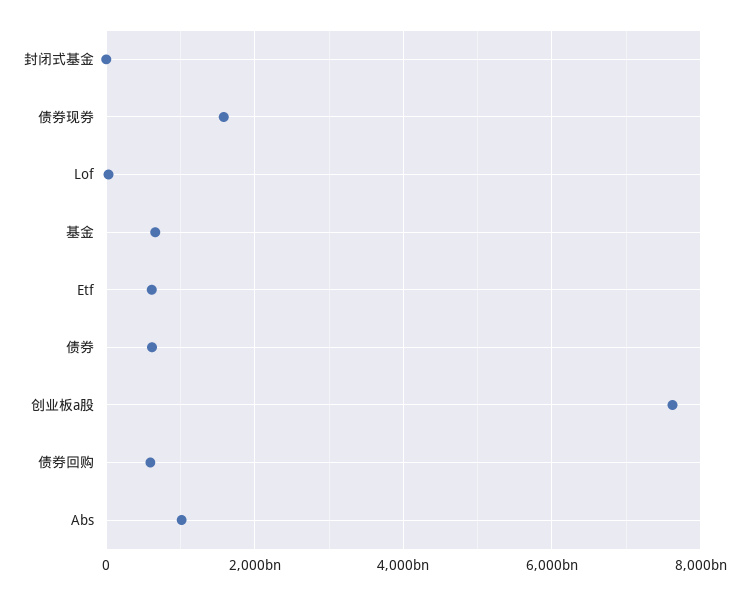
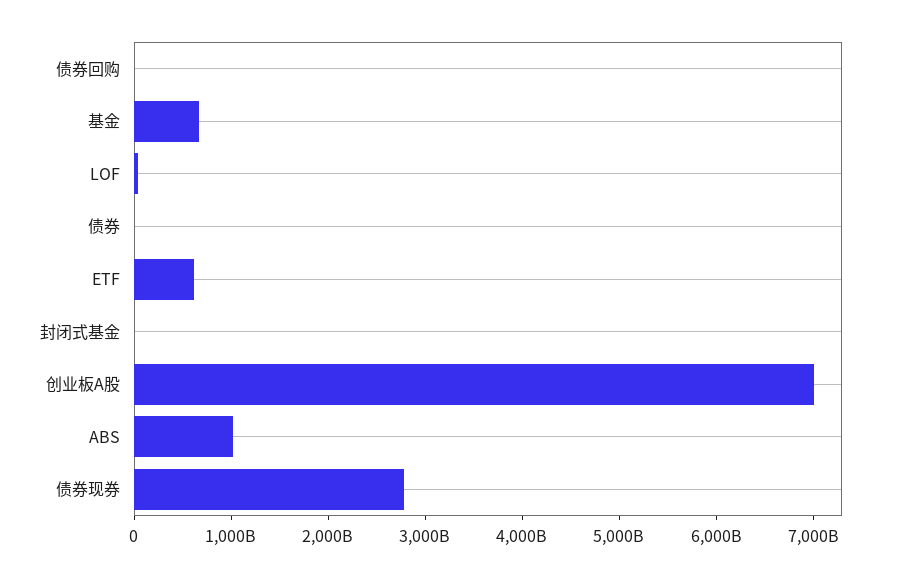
债券现券: 1600000000000 -> 2800000000000
债券: 600000000000 -> 0
创业板a股: 7600000000000 -> 7000000000000
债券回购: 600000000000 -> 0

